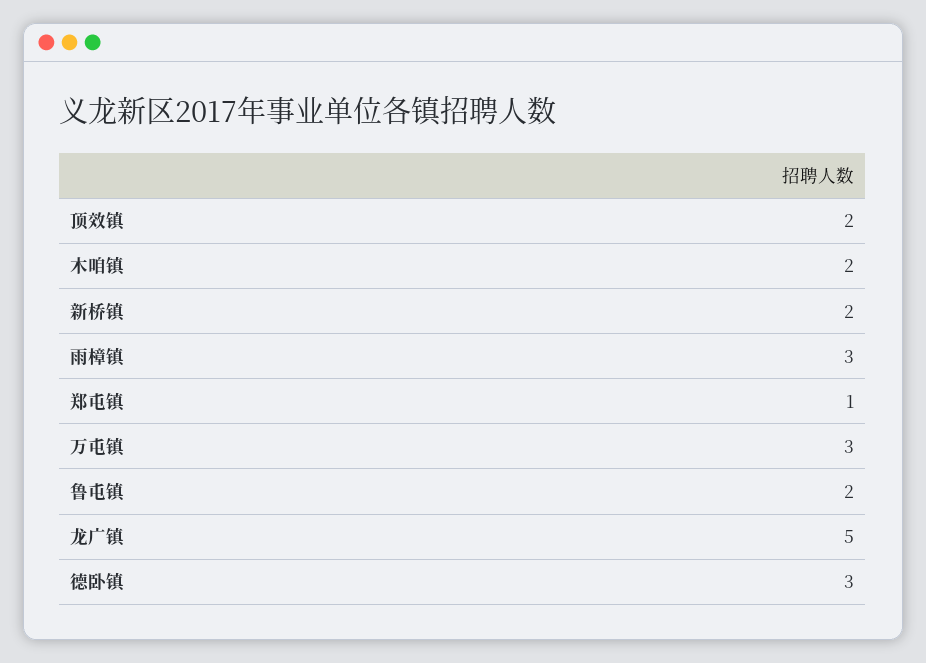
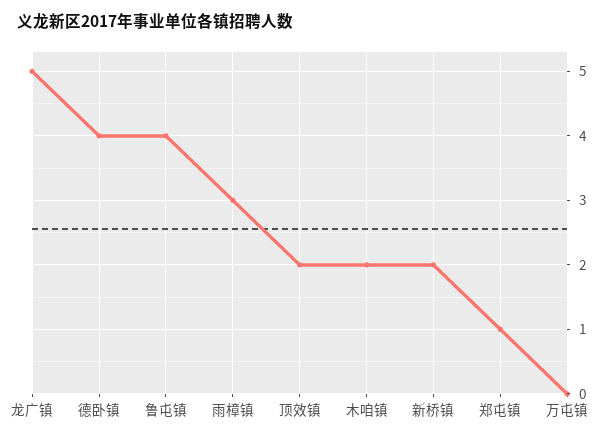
万屯镇: 3 -> 0
鲁屯镇: 2 -> 4
德卧镇: 3 -> 4

